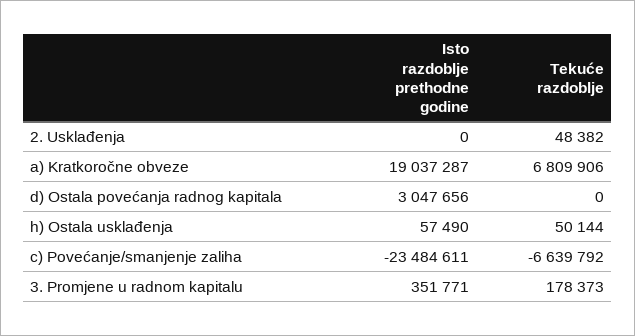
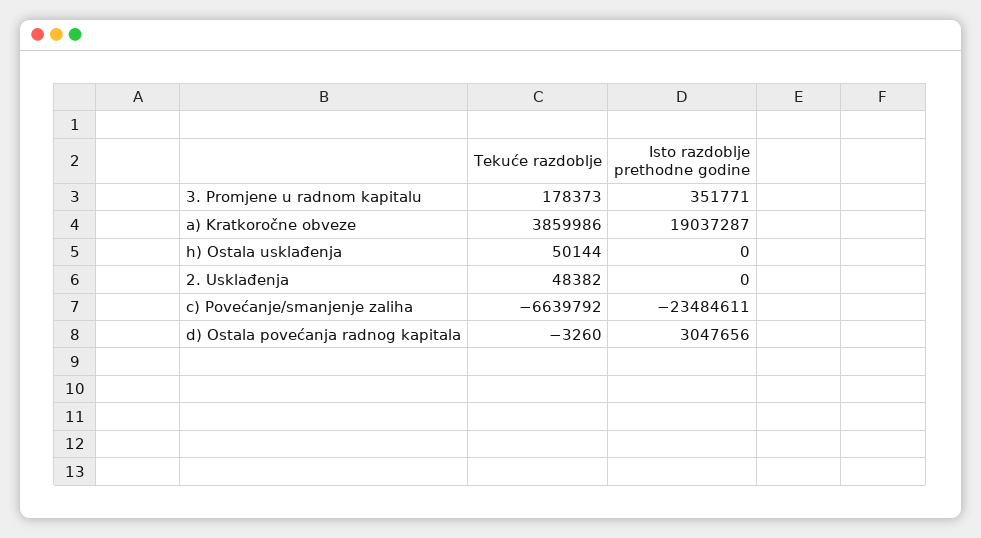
Tekuće razdoblje, a) Kratkoročne obveze: 6809906 -> 3859986
Tekuće razdoblje, d) Ostala povećanja radnog kapitala: 0 -> -3260
Isto razdoblje prethodne godine, h) Ostala usklađenja: 57490 -> 0

